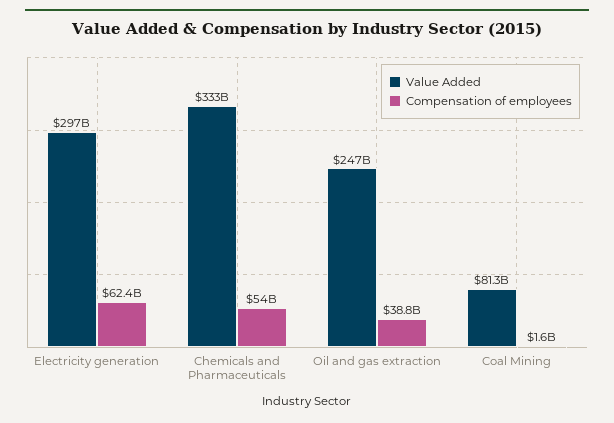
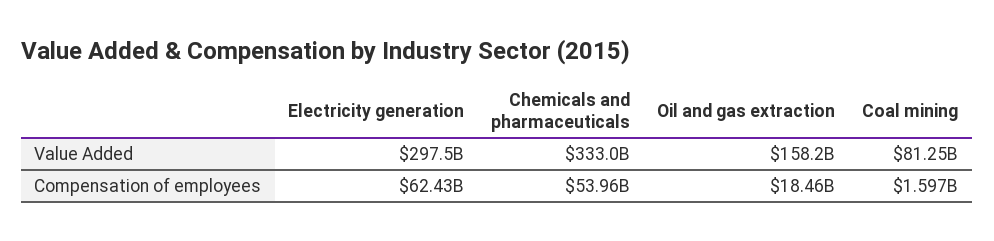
Value Added, Oil and gas extraction: 247000000000 -> 158200000000
Compensation of employees, Oil and gas extraction: 38800000000 -> 18460000000

